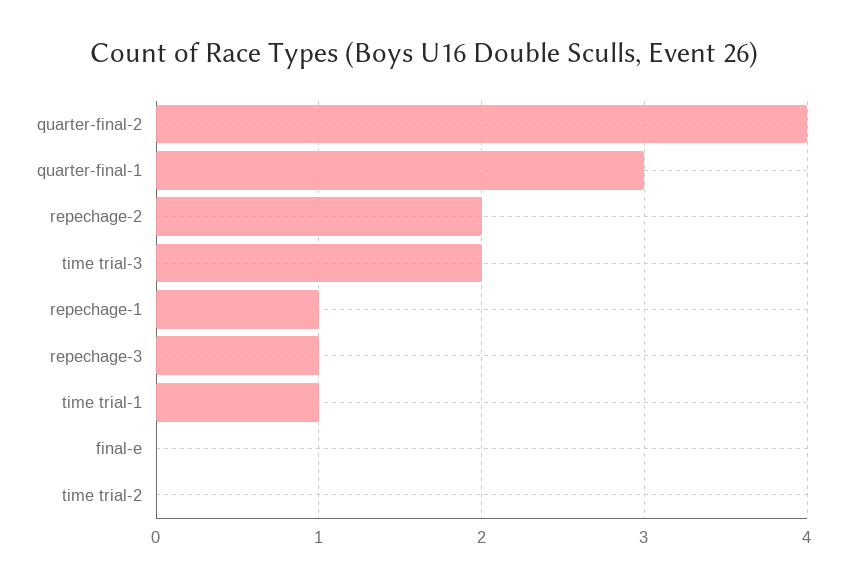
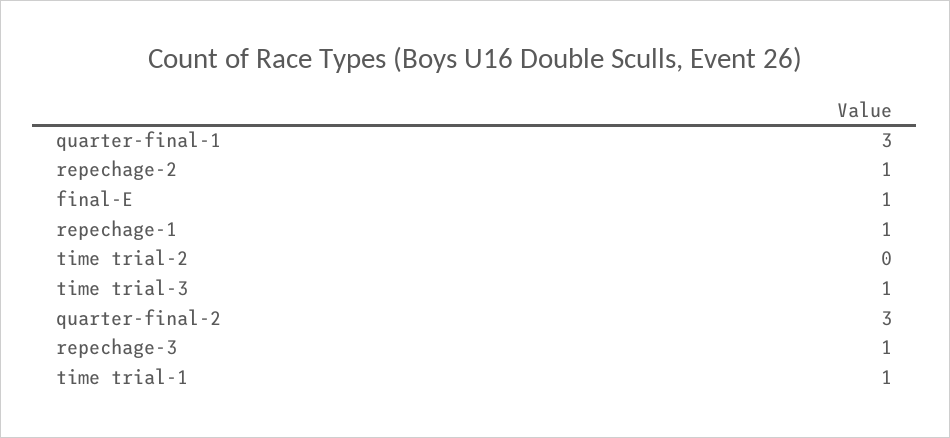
quarter-final-2: 4 -> 3
repechage-2: 2 -> 1
time trial-3: 2 -> 1
final-e: 0 -> 1

